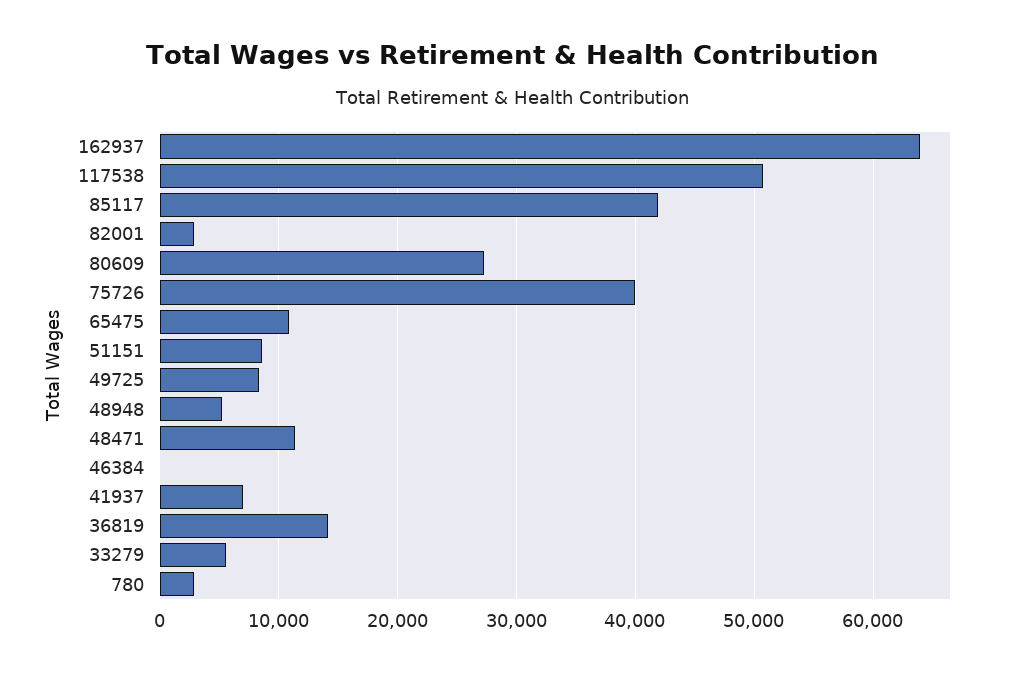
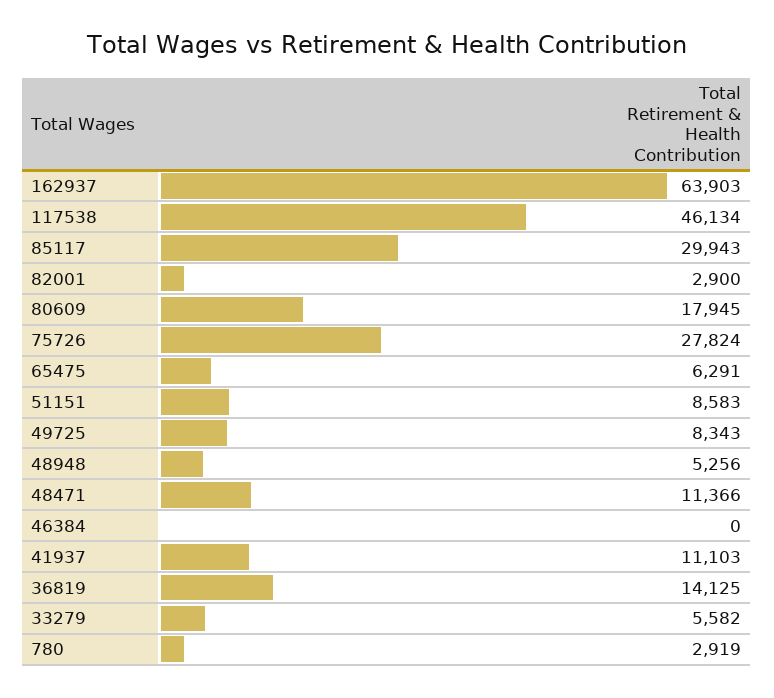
117538: 51000 -> 46134
85117: 42000 -> 29943
80609: 27000 -> 17945
75726: 40000 -> 27824
65475: 11000 -> 6291
41937: 7000 -> 11103

